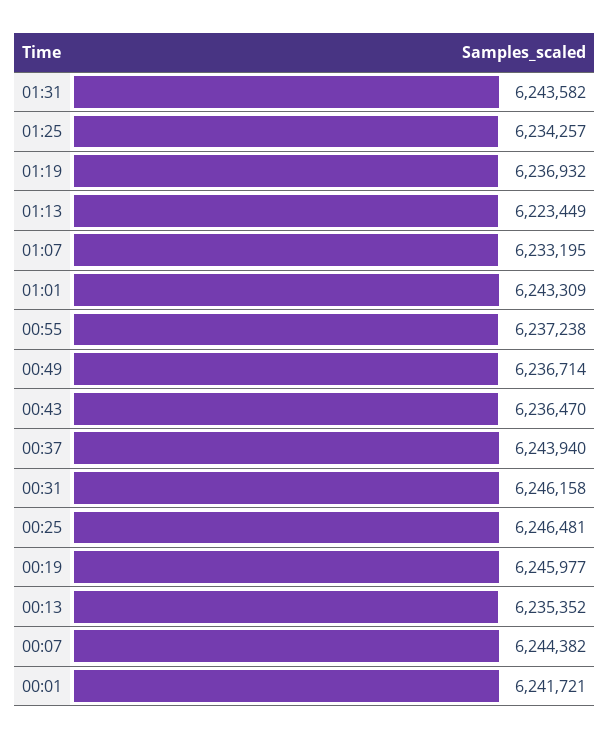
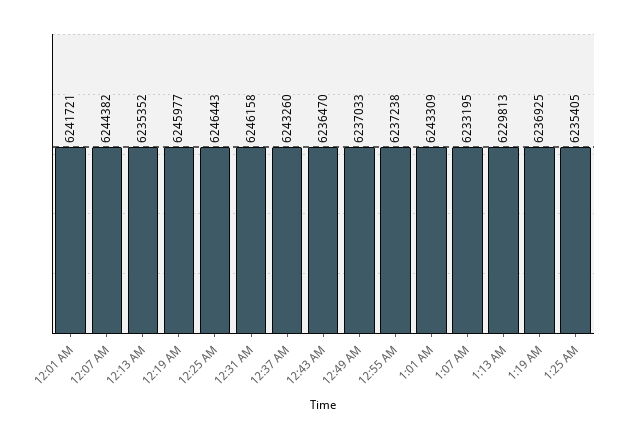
01:31: 6243582 -> none
01:25: 6234257 -> 6235405
01:19: 6236932 -> 6236925
01:13: 6223449 -> 6229813
00:49: 6236714 -> 6237033
00:37: 6243940 -> 6243260
00:25: 6246481 -> 6246443

